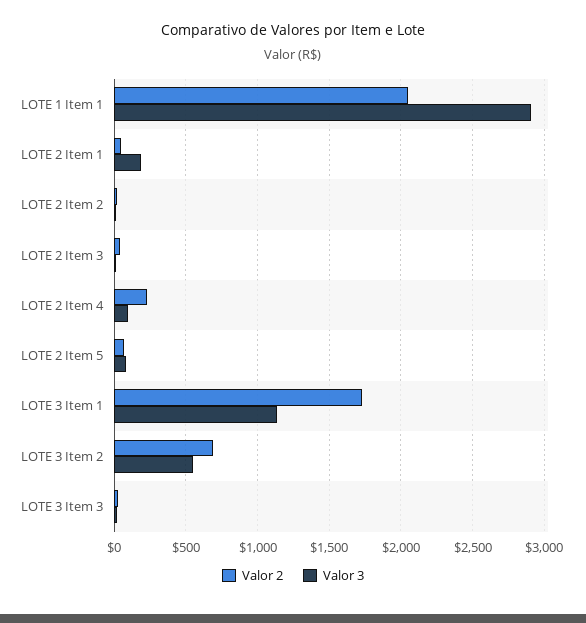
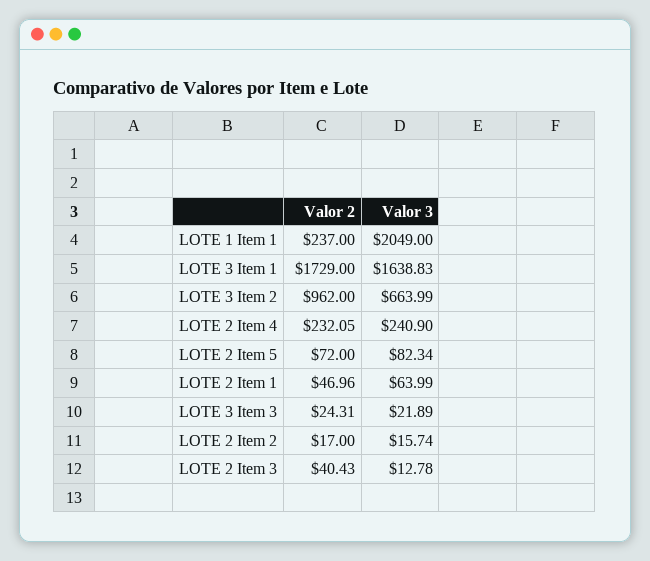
Valor 2, LOTE 1 Item 1: 2050 -> 237
Valor 3, LOTE 1 Item 1: 2900 -> 2049
Valor 3, LOTE 2 Item 1: 200 -> 63.99
Valor 3, LOTE 2 Item 4: 100 -> 240.9
Valor 3, LOTE 3 Item 1: 1150 -> 1638.83
Valor 2, LOTE 3 Item 2: 700 -> 962
Valor 3, LOTE 3 Item 2: 550 -> 663.99

